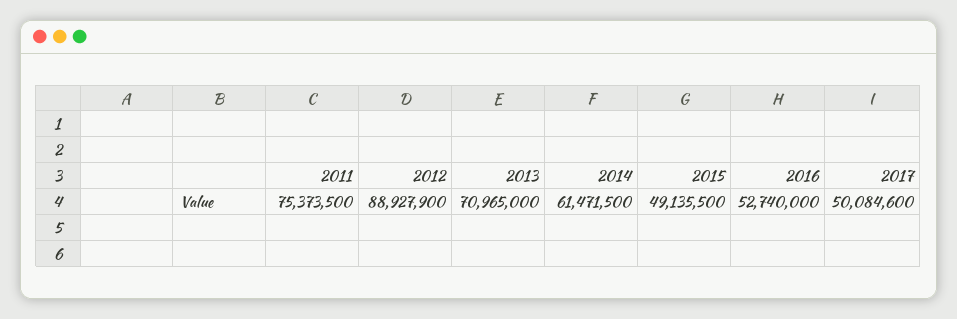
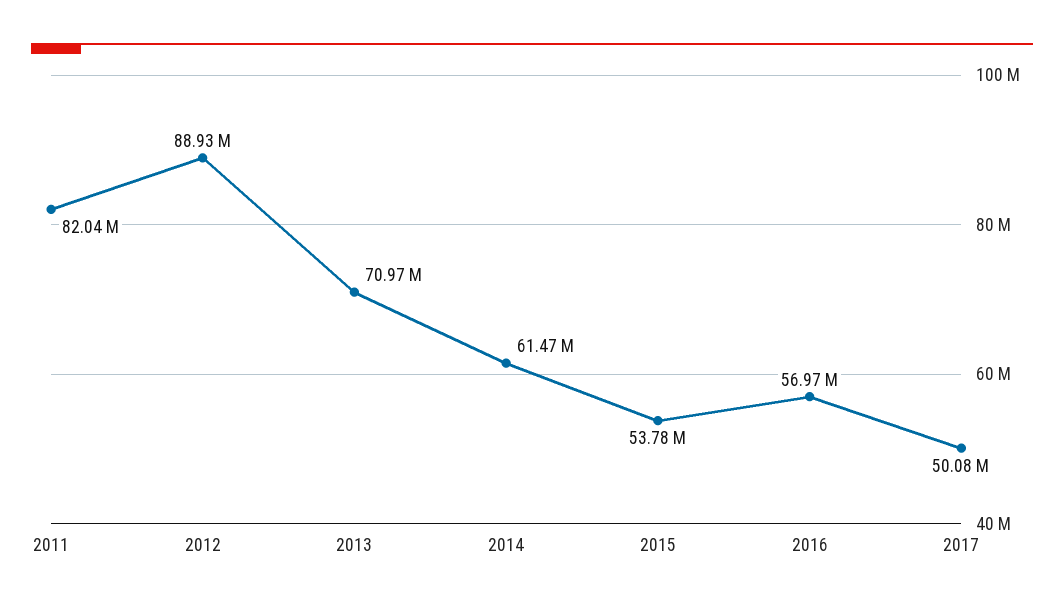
2011: 75373500 -> 82040000
2015: 49135500 -> 53780000
2016: 52740000 -> 56970000

